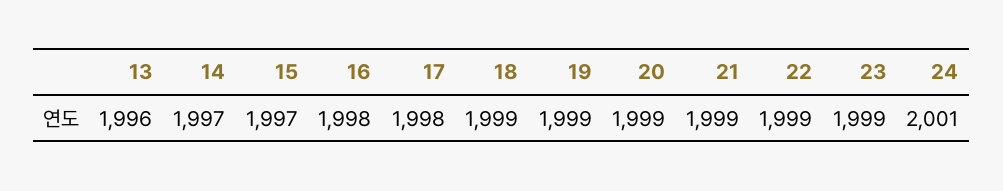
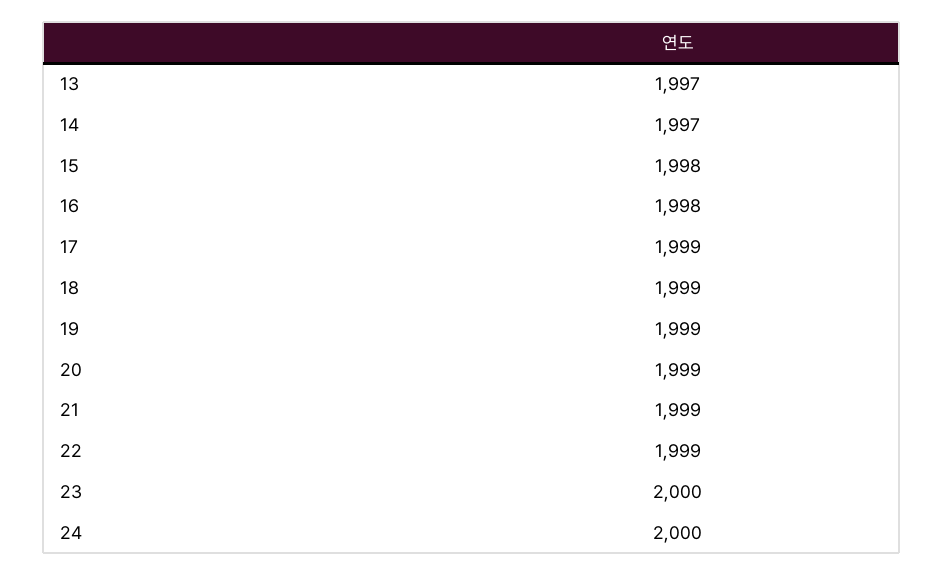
13: 1996 -> 1997
15: 1997 -> 1998
17: 1998 -> 1999
23: 1999 -> 2000
24: 2001 -> 2000

